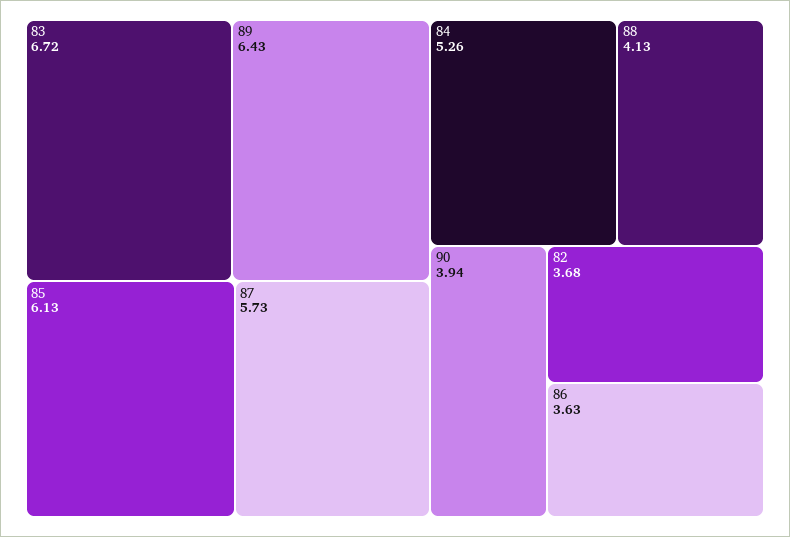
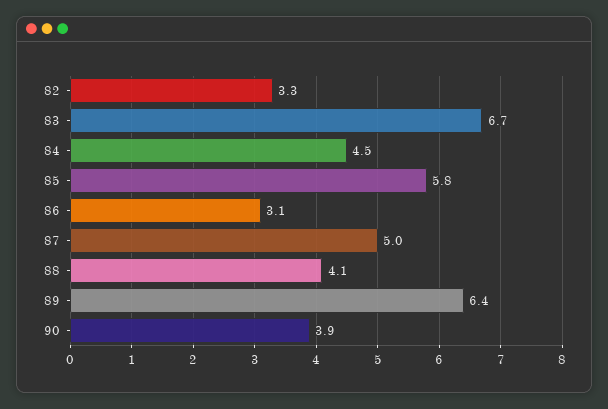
85: 6.13 -> 5.8
87: 5.73 -> 5
84: 5.26 -> 4.5
82: 3.68 -> 3.3
86: 3.63 -> 3.1

